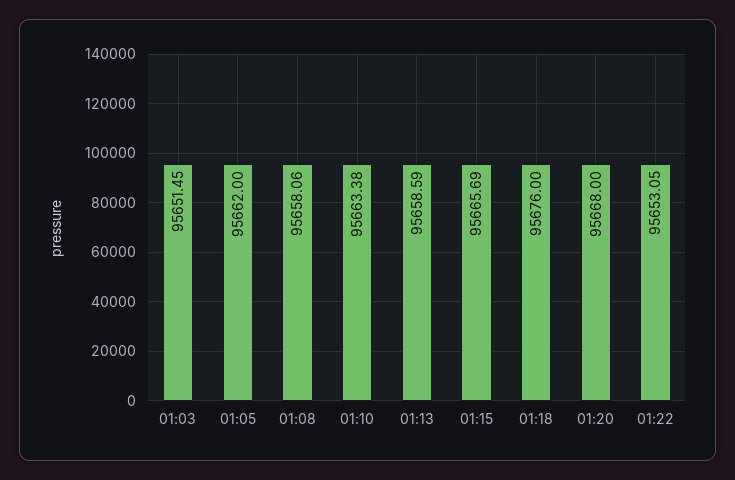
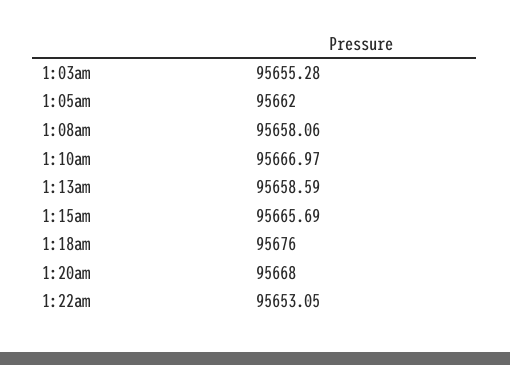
01:03: 95651.45 -> 95655.28
01:10: 95663.38 -> 95666.97

